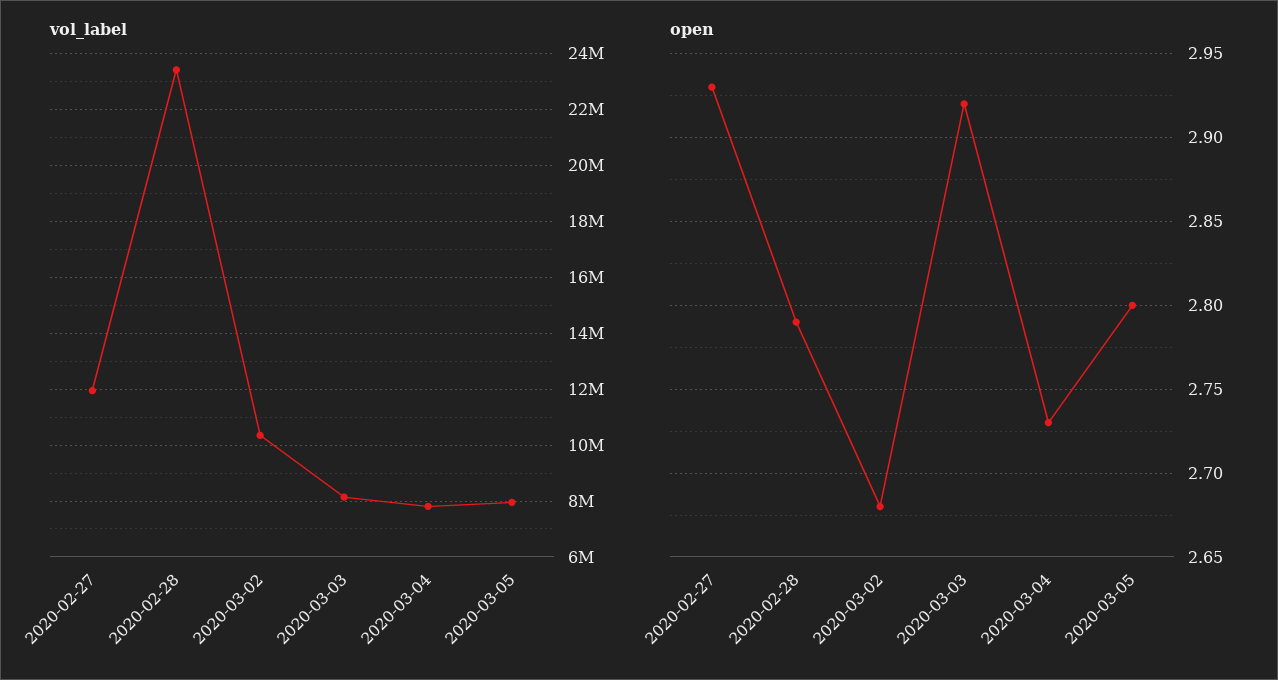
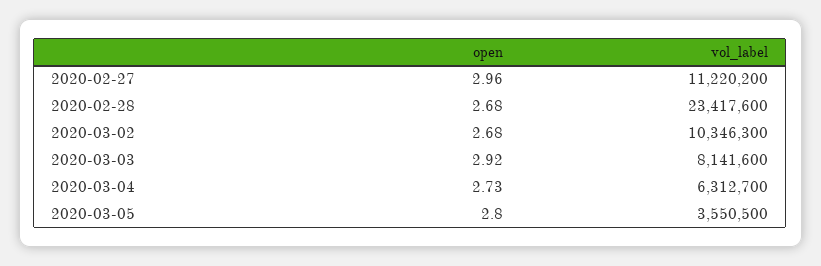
vol_label, 2020-02-27: 12000000 -> 11220200
vol_label, 2020-03-04: 7750000 -> 6312700
vol_label, 2020-03-05: 8000000 -> 3550500
open, 2020-02-27: 2.93 -> 2.96
open, 2020-02-28: 2.79 -> 2.68

